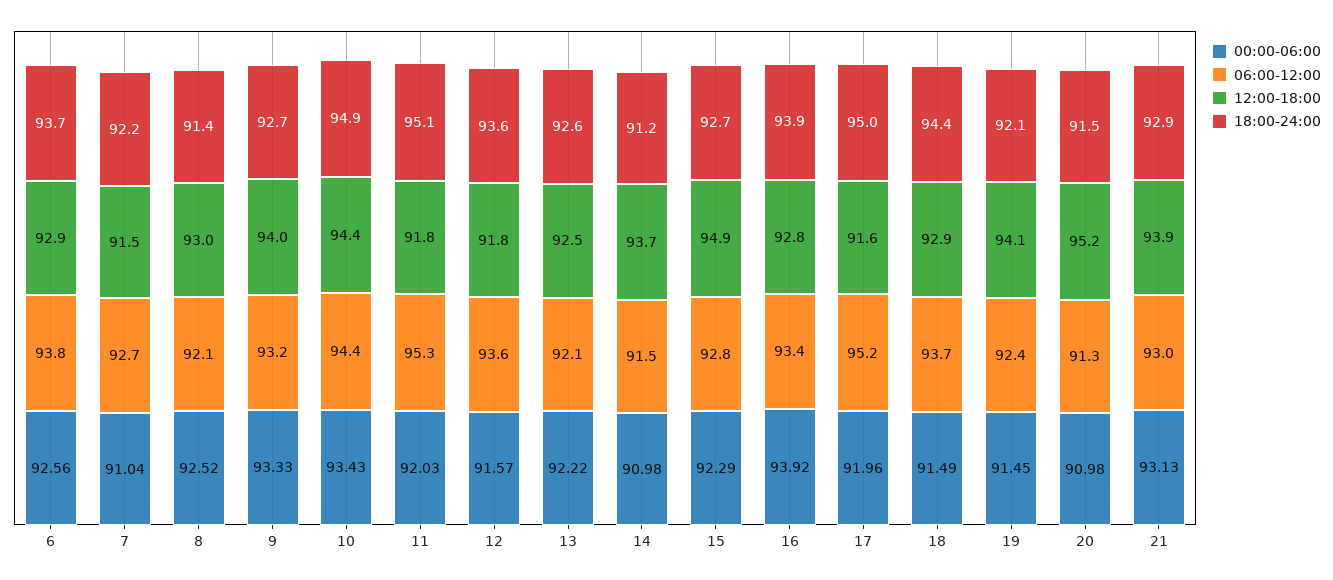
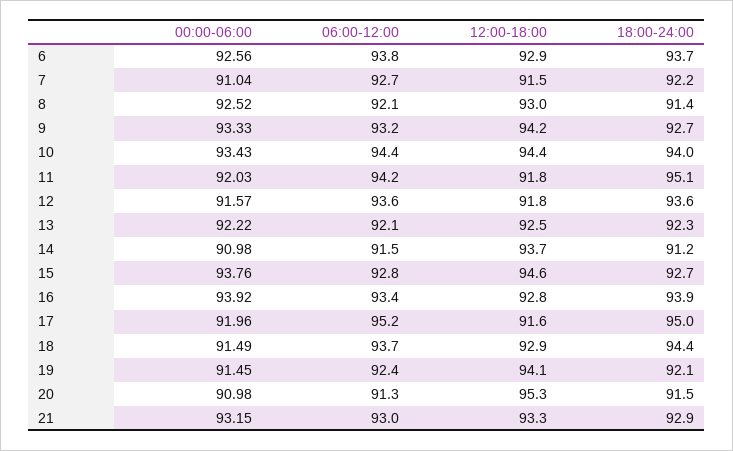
12:00-18:00, 9: 94 -> 94.2
18:00-24:00, 10: 94.9 -> 94
06:00-12:00, 11: 95.3 -> 94.2
18:00-24:00, 13: 92.6 -> 92.3
00:00-06:00, 15: 92.29 -> 93.76
12:00-18:00, 15: 94.9 -> 94.6
12:00-18:00, 20: 95.2 -> 95.3
00:00-06:00, 21: 93.13 -> 93.15
12:00-18:00, 21: 93.9 -> 93.3

